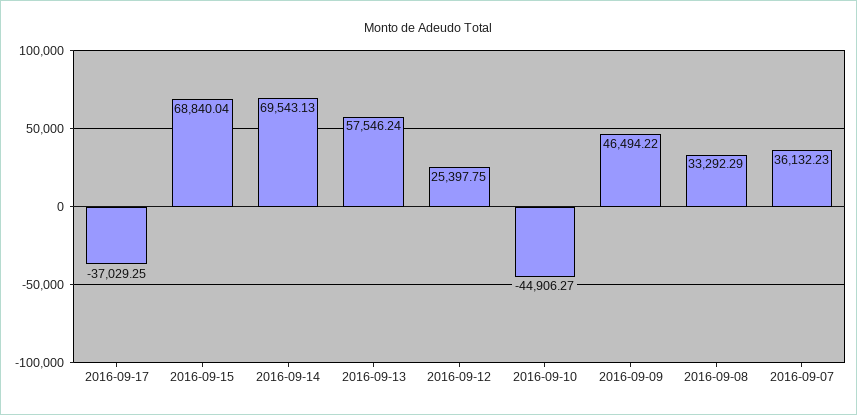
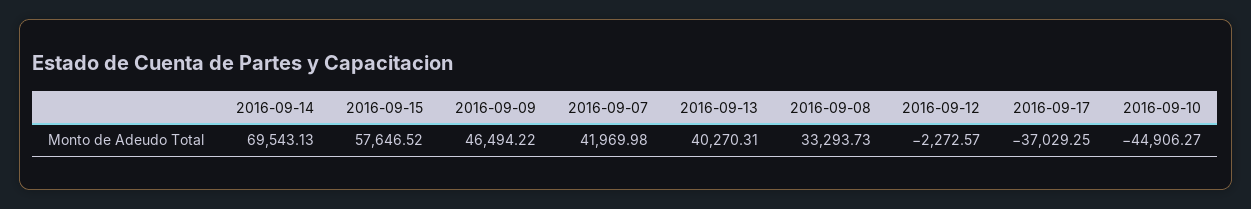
2016-09-15: 68840.04 -> 57646.52
2016-09-13: 57546.24 -> 40270.31
2016-09-12: 25397.75 -> -2272.57
2016-09-08: 33292.29 -> 33293.73
2016-09-07: 36132.23 -> 41969.98

